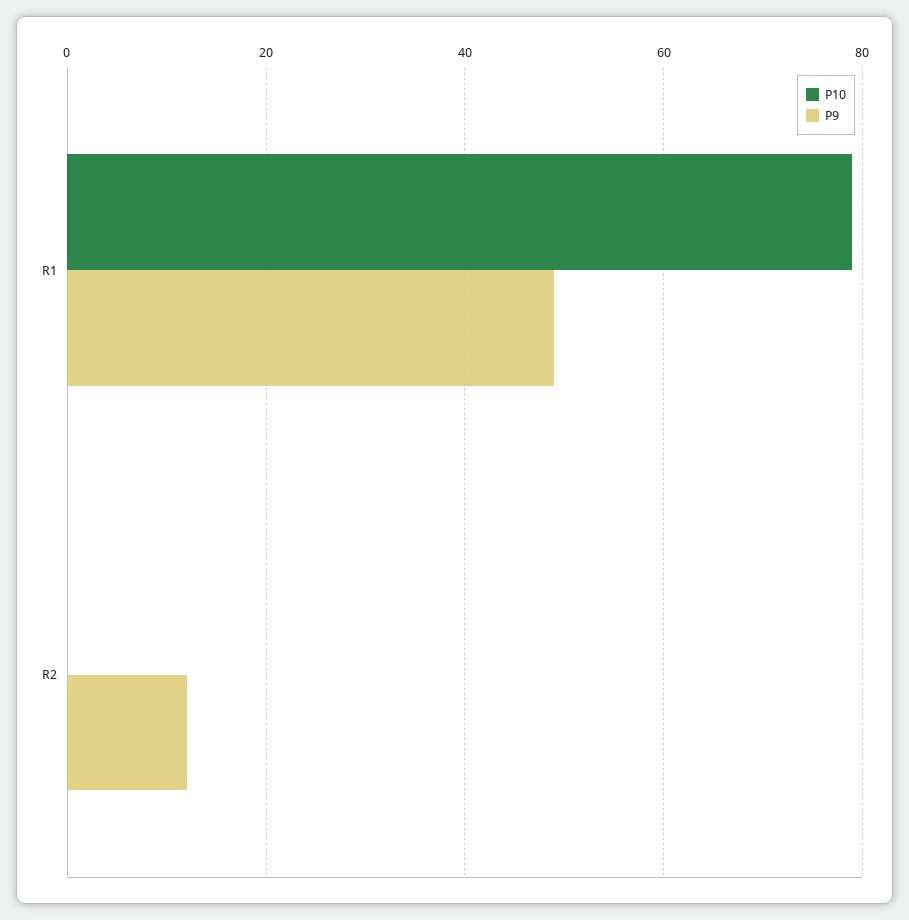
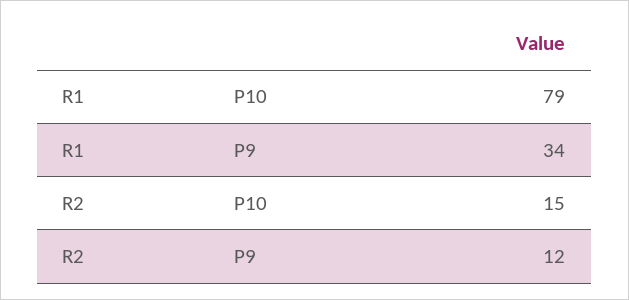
P9, R1: 50 -> 34
P10, R2: 0 -> 15

